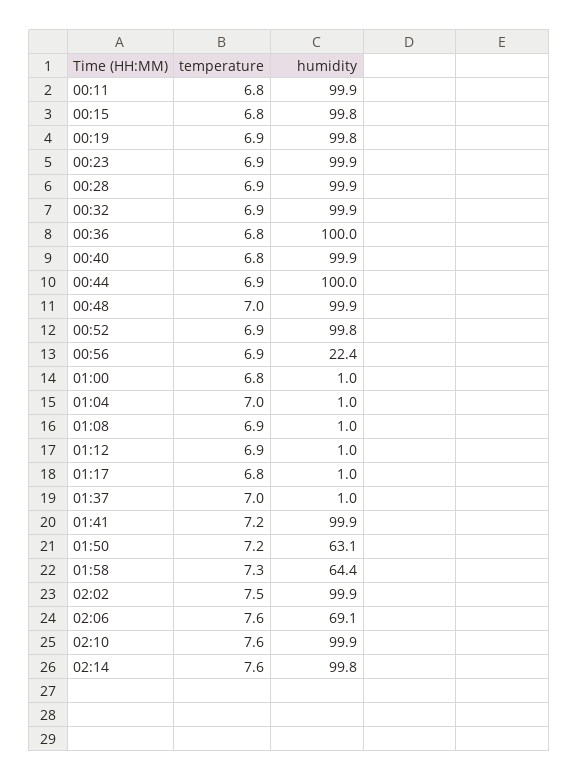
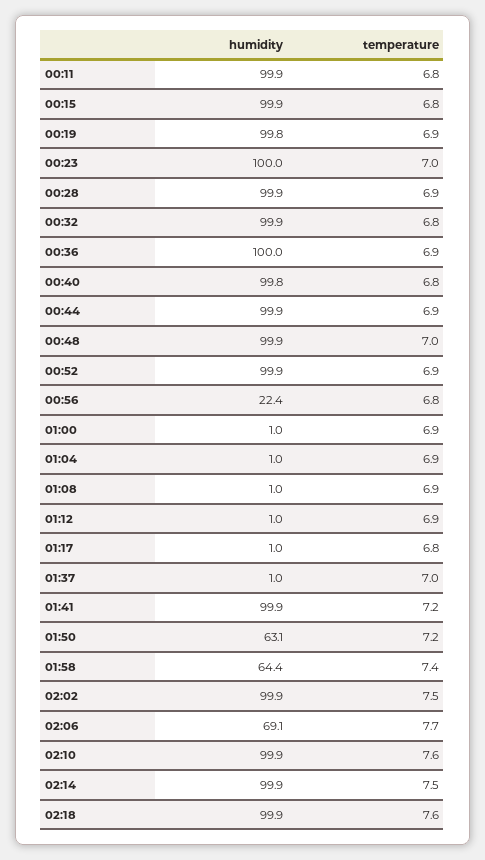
humidity, 00:15: 99.8 -> 99.9
temperature, 00:23: 6.9 -> 7
humidity, 00:23: 99.9 -> 100
temperature, 00:32: 6.9 -> 6.8
temperature, 00:36: 6.8 -> 6.9
humidity, 00:40: 99.9 -> 99.8
humidity, 00:44: 100 -> 99.9
humidity, 00:52: 99.8 -> 99.9
temperature, 00:56: 6.9 -> 6.8
temperature, 01:00: 6.8 -> 6.9
temperature, 01:04: 7 -> 6.9
temperature, 01:58: 7.3 -> 7.4
temperature, 02:06: 7.6 -> 7.7
temperature, 02:14: 7.6 -> 7.5
humidity, 02:14: 99.8 -> 99.9
humidity, 02:18: none -> 99.9
temperature, 02:18: none -> 7.6

